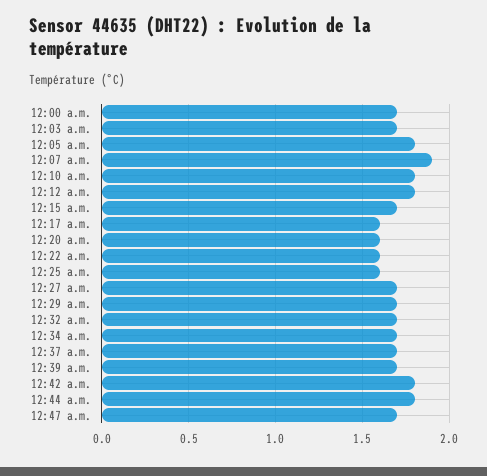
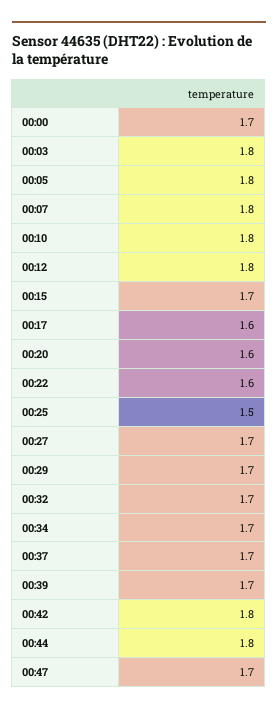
12:03 a.m.: 1.7 -> 1.8
12:07 a.m.: 1.9 -> 1.8
12:25 a.m.: 1.6 -> 1.5

